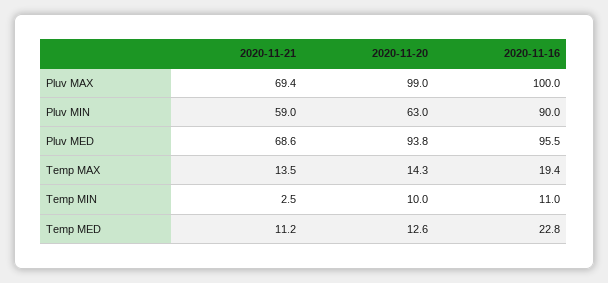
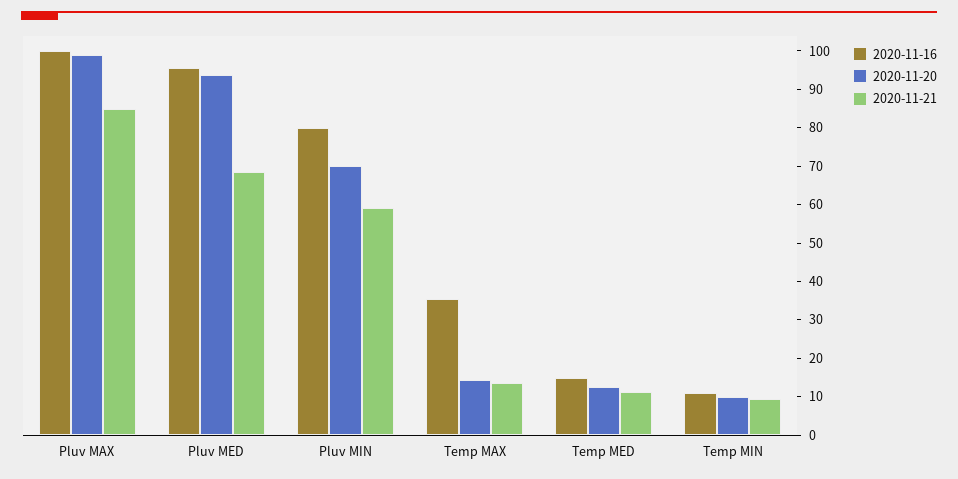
2020-11-21, Pluv MAX: 69.4 -> 85
2020-11-20, Pluv MIN: 63 -> 70
2020-11-16, Pluv MIN: 90 -> 80
2020-11-16, Temp MAX: 19.4 -> 35
2020-11-21, Temp MIN: 2.5 -> 10
2020-11-16, Temp MED: 22.8 -> 15

